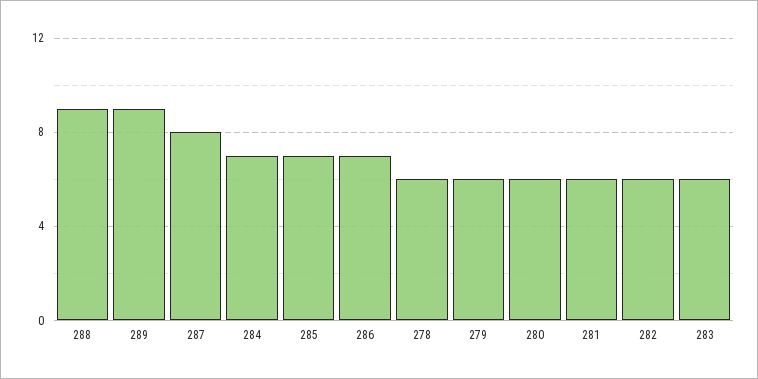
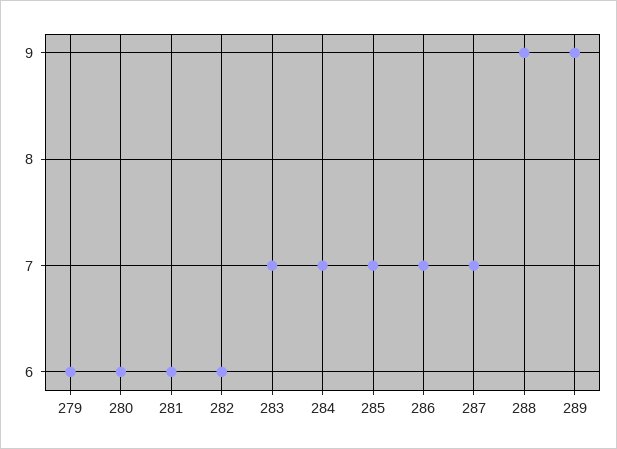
287: 8 -> 7
278: 6 -> none
283: 6 -> 7

